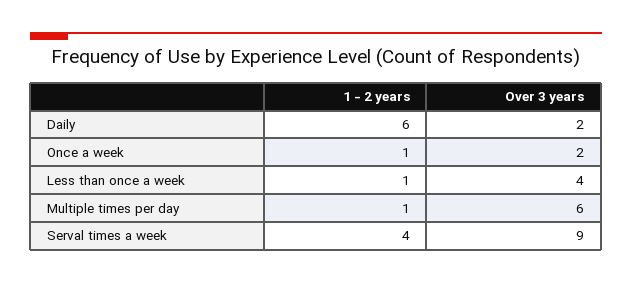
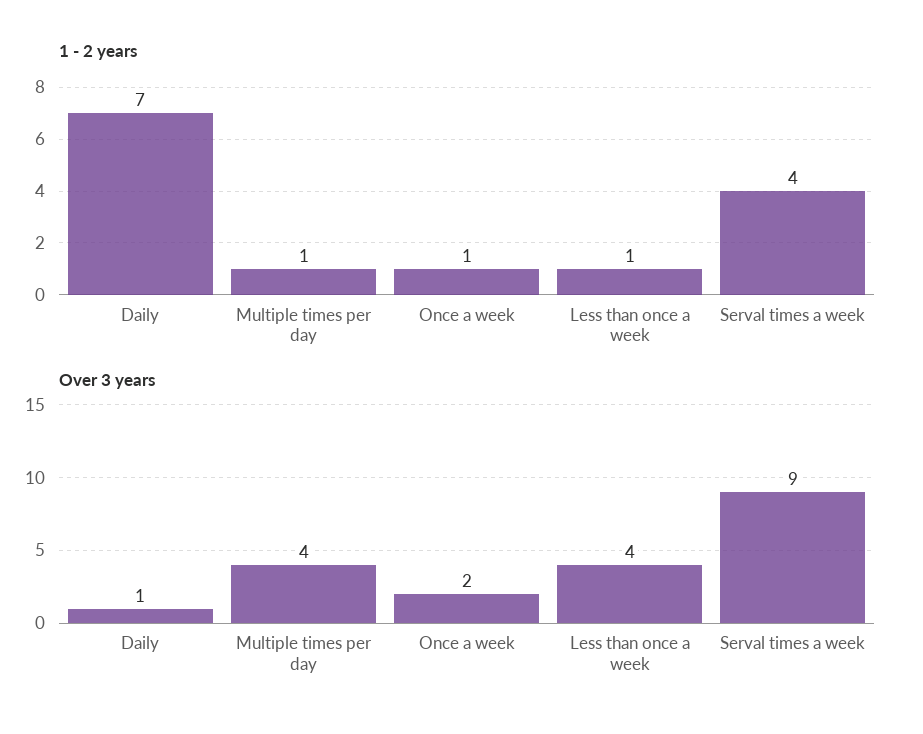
1 - 2 years, Daily: 6 -> 7
Over 3 years, Daily: 2 -> 1
Over 3 years, Multiple times per day: 6 -> 4

